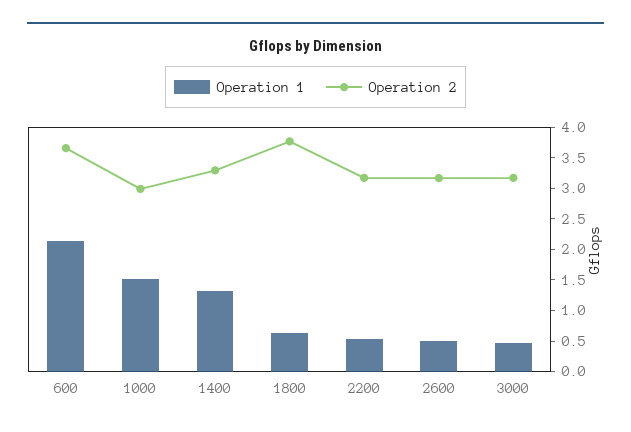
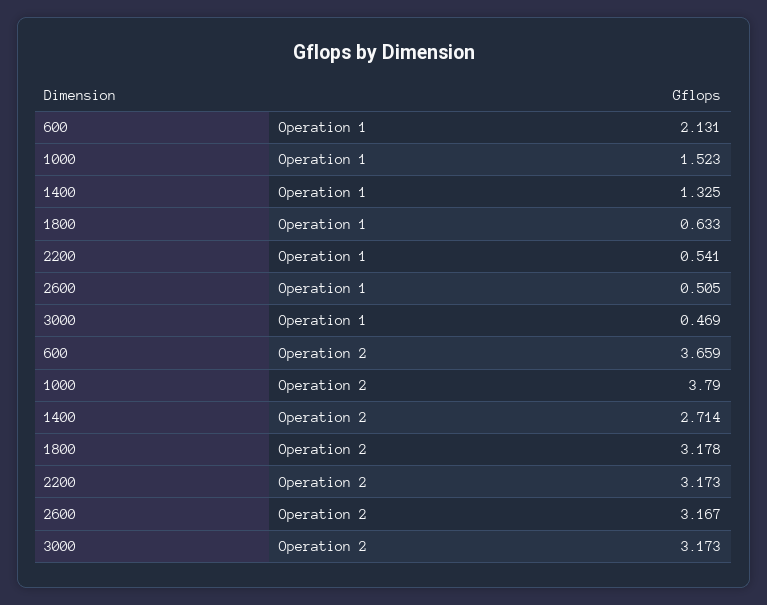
Operation 2, 1000: 3 -> 3.79
Operation 2, 1400: 3.25 -> 2.714
Operation 2, 1800: 3.75 -> 3.178

